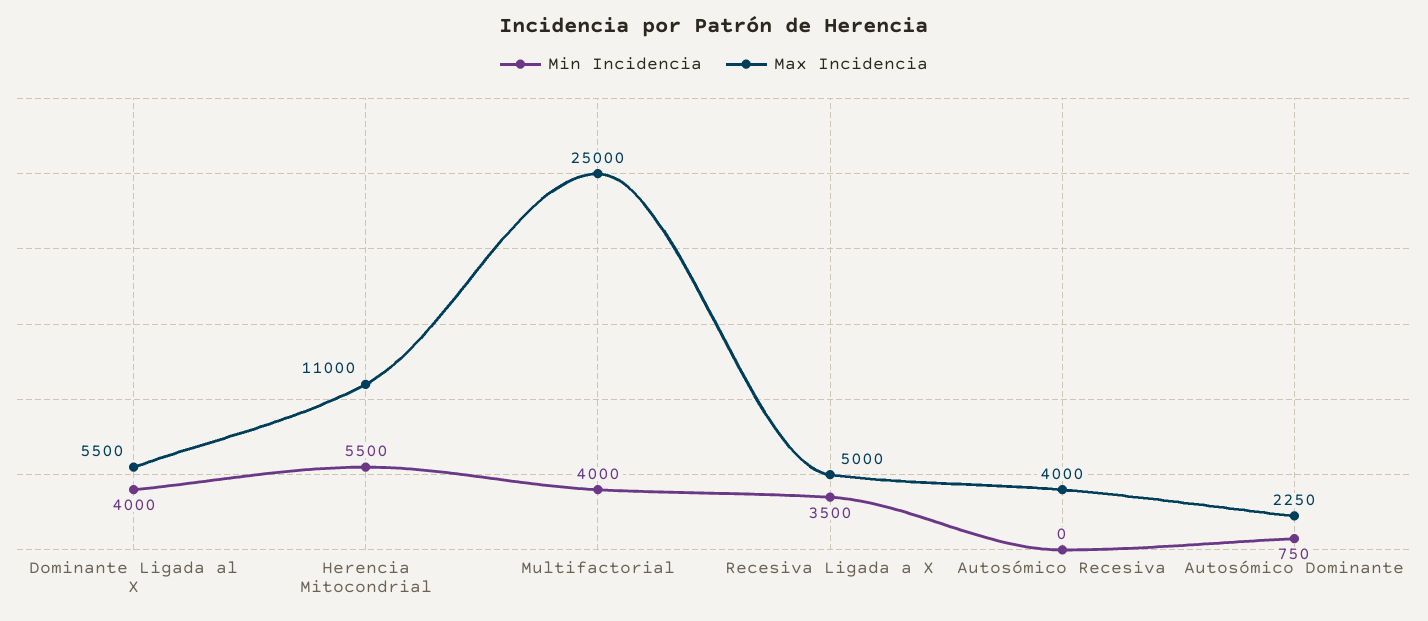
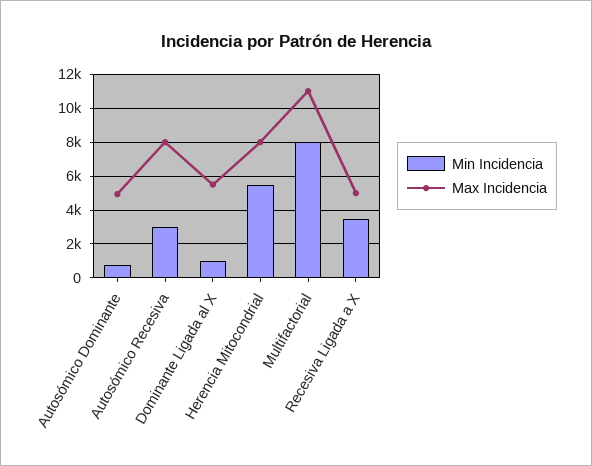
Min Incidencia, Dominante Ligada al X: 4000 -> 1000
Max Incidencia, Herencia Mitocondrial: 11000 -> 8000
Min Incidencia, Multifactorial: 4000 -> 8000
Max Incidencia, Multifactorial: 25000 -> 11000
Min Incidencia, Autosómico Recesiva: 0 -> 3000
Max Incidencia, Autosómico Recesiva: 4000 -> 8000
Max Incidencia, Autosómico Dominante: 2250 -> 5000

